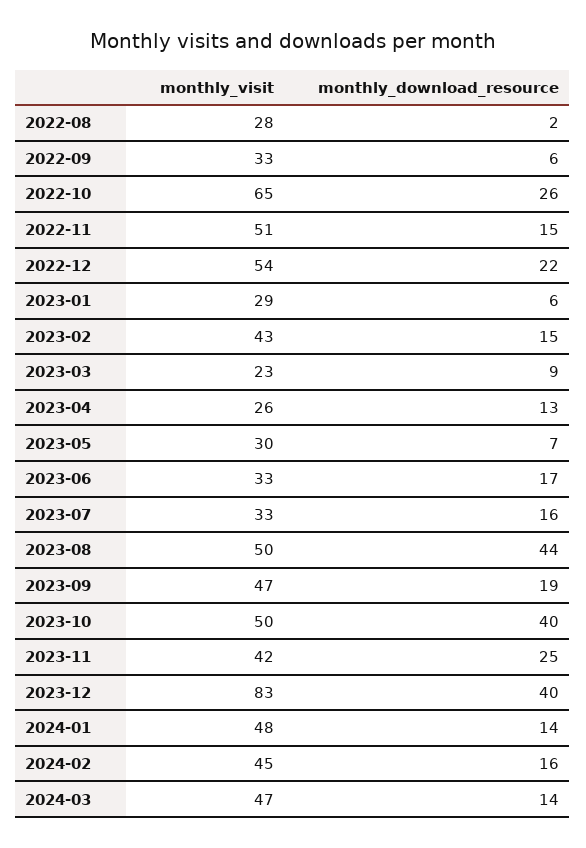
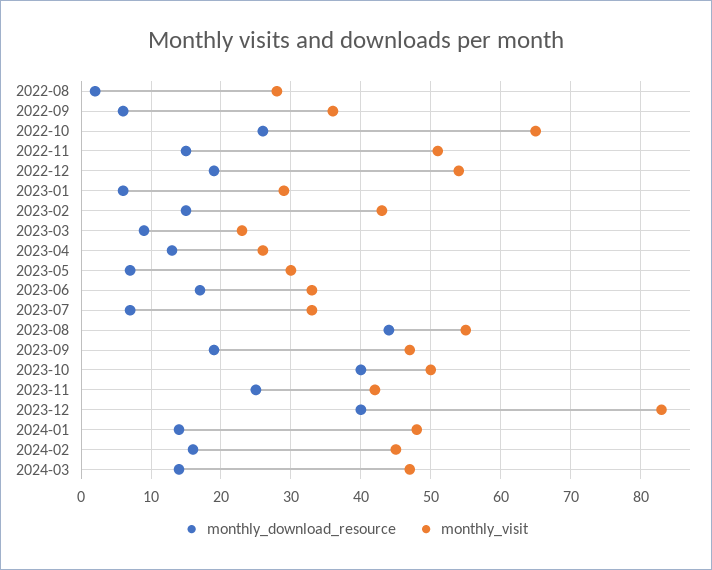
monthly_visit, 2022-09: 33 -> 36
monthly_download_resource, 2022-12: 22 -> 19
monthly_download_resource, 2023-07: 16 -> 7
monthly_visit, 2023-08: 50 -> 55

